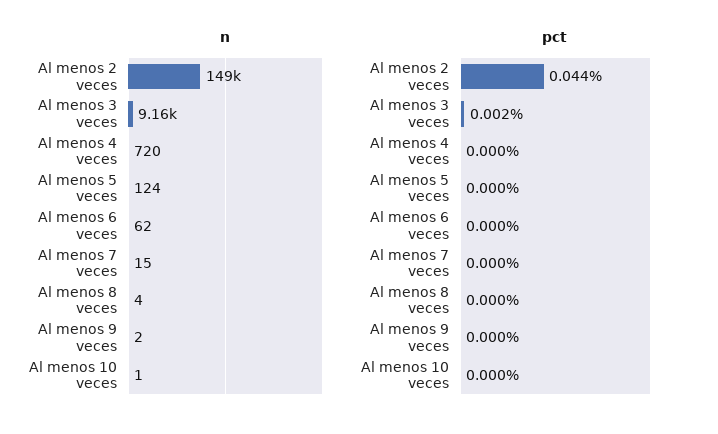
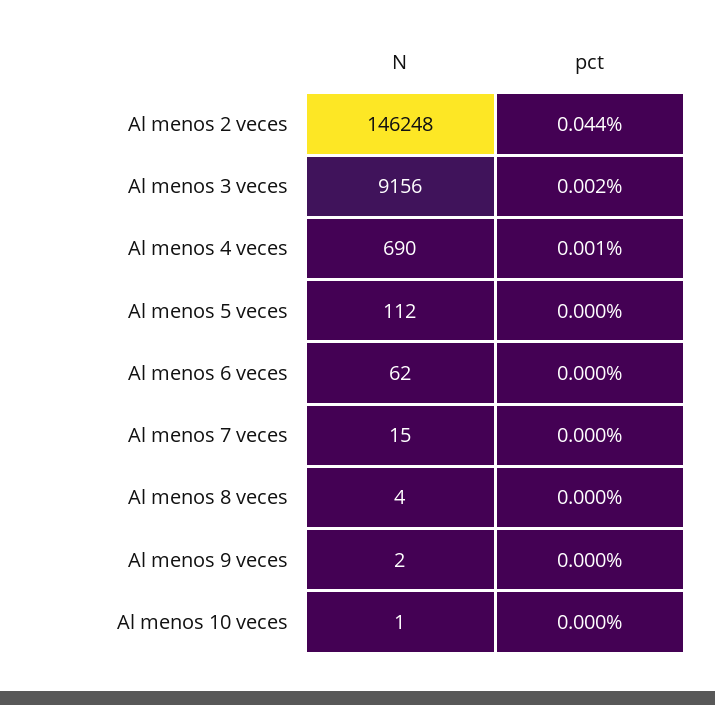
n, Al menos 2 veces: 149000 -> 146248
n, Al menos 4 veces: 720 -> 690
n, Al menos 5 veces: 124 -> 112
pct, Al menos 4 veces: 0 -> 0.001

